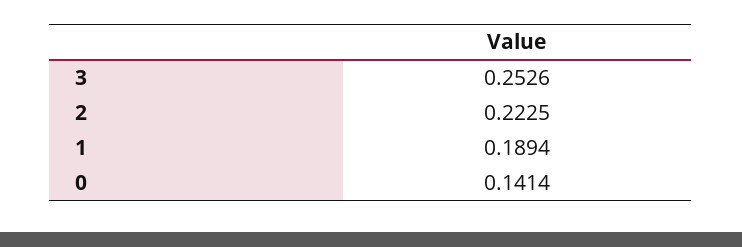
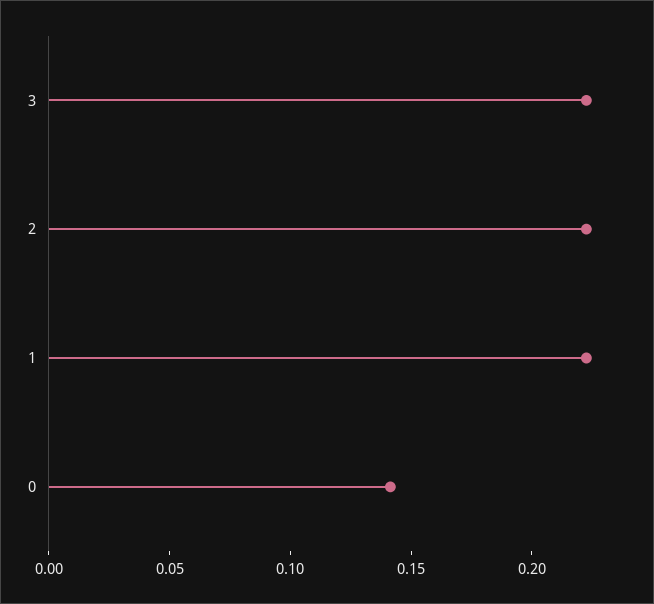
3: 0.2526 -> 0.22
1: 0.1894 -> 0.22

